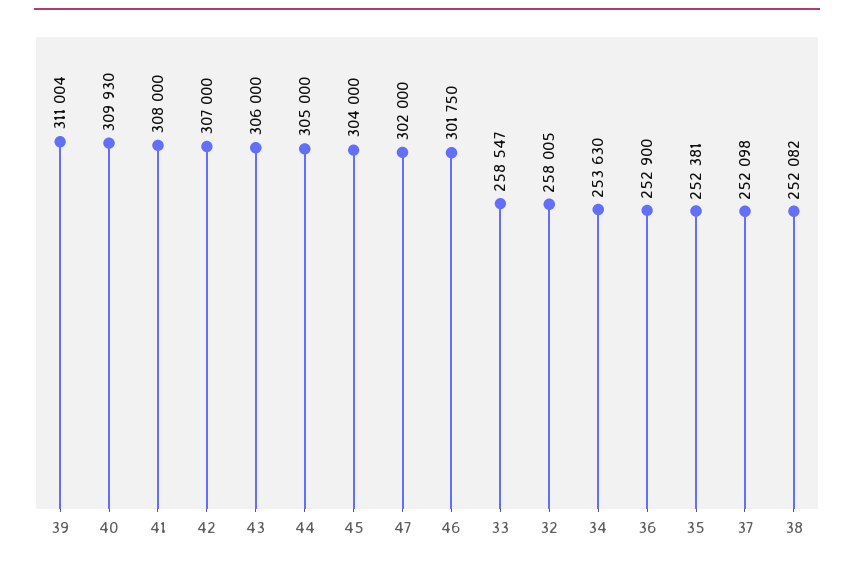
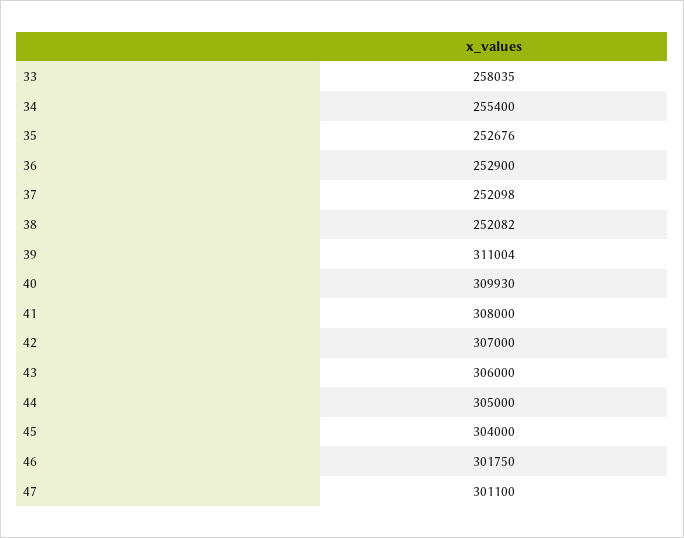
47: 302000 -> 301100
33: 258547 -> 258035
32: 258005 -> none
34: 253630 -> 255400
35: 252381 -> 252676

